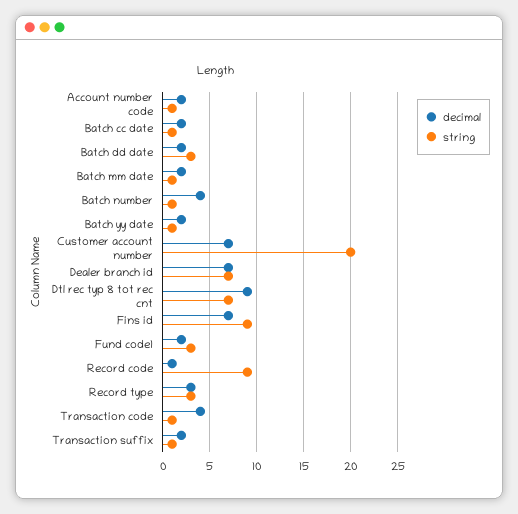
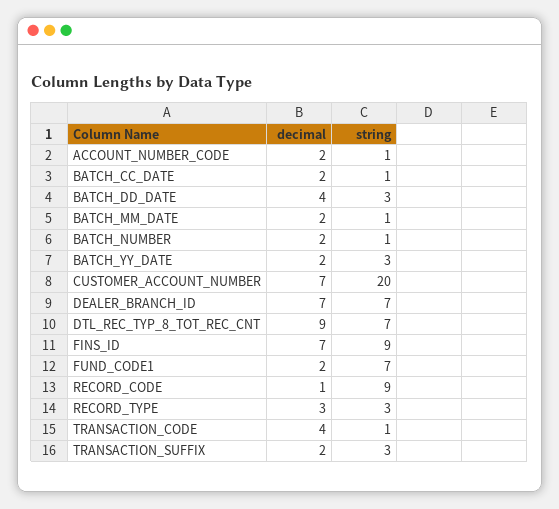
decimal, Batch dd date: 2 -> 4
decimal, Batch number: 4 -> 2
string, Batch yy date: 1 -> 3
string, Fund code1: 3 -> 7
string, Transaction suffix: 1 -> 3

